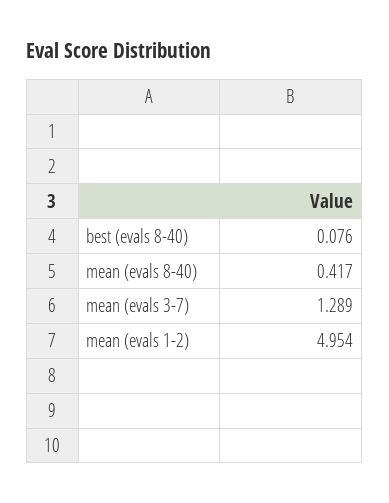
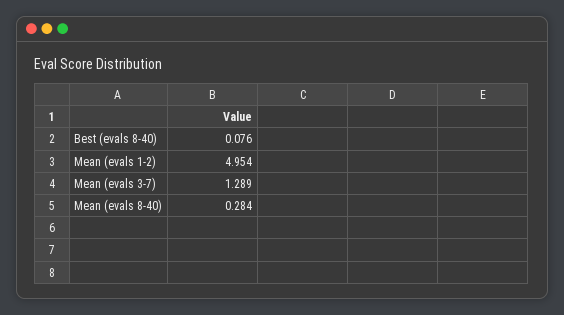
mean (evals 8-40): 0.417 -> 0.284

